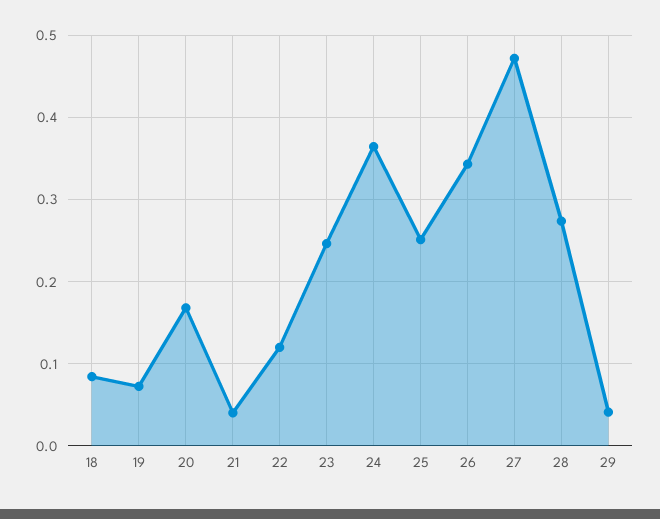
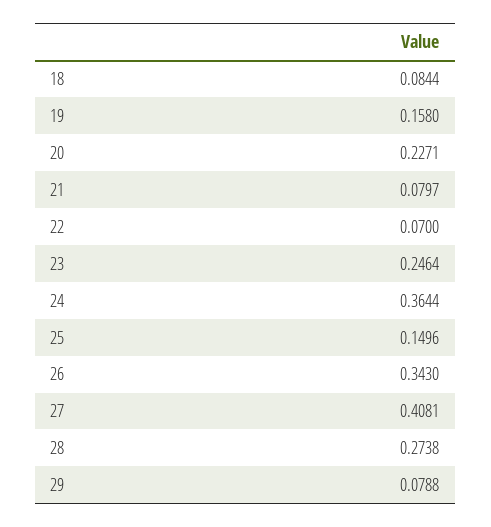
19: 0.07 -> 0.158
20: 0.17 -> 0.2271
21: 0.04 -> 0.0797
22: 0.12 -> 0.07
25: 0.25 -> 0.1496
27: 0.47 -> 0.4081
29: 0.04 -> 0.0788

